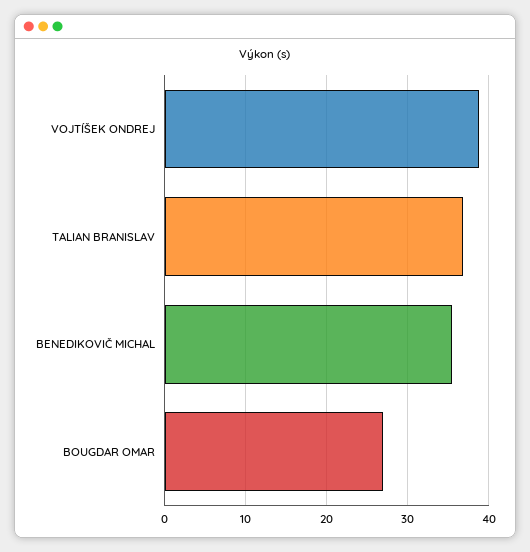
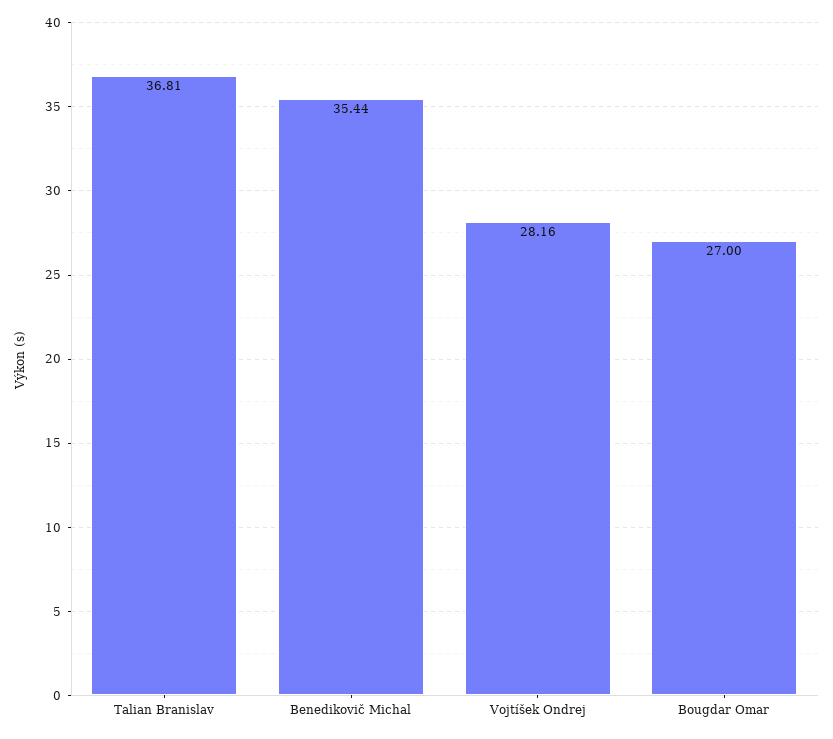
VOJTÍŠEK ONDREJ: 39 -> 28.16

